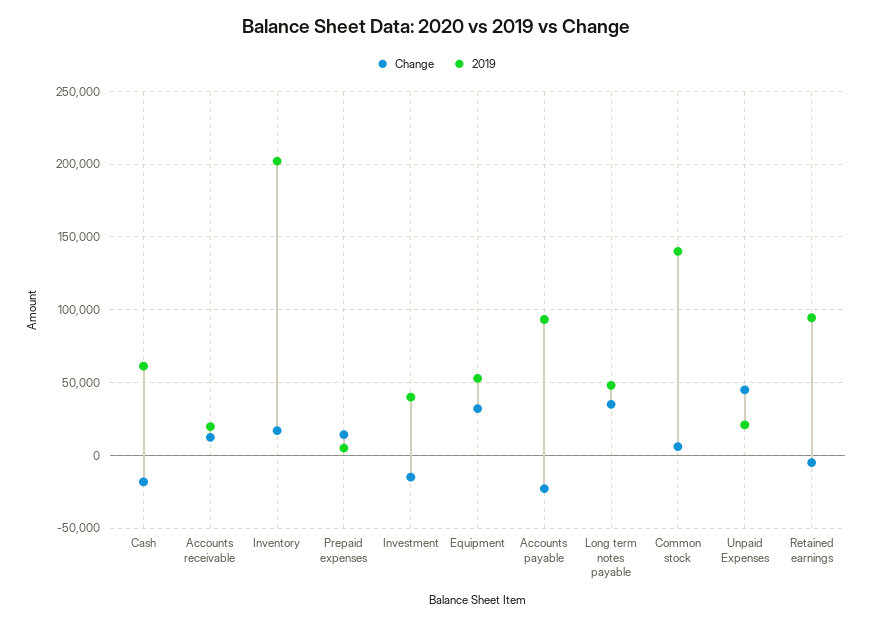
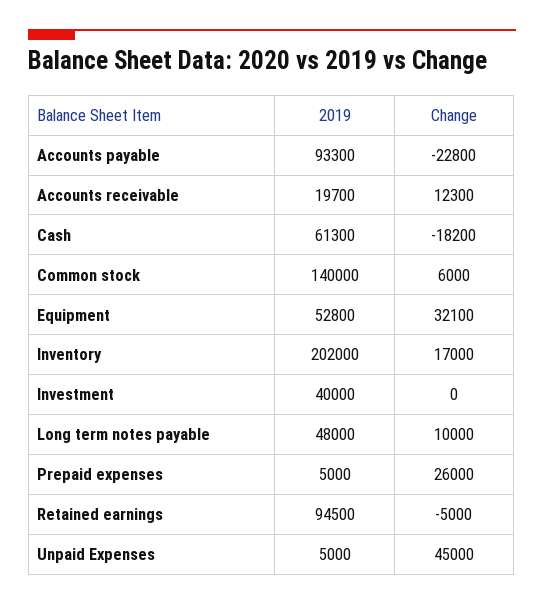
Change, Prepaid expenses: 15000 -> 26000
Change, Investment: -15000 -> 0
Change, Long term notes payable: 35000 -> 10000
2019, Unpaid Expenses: 20000 -> 5000

